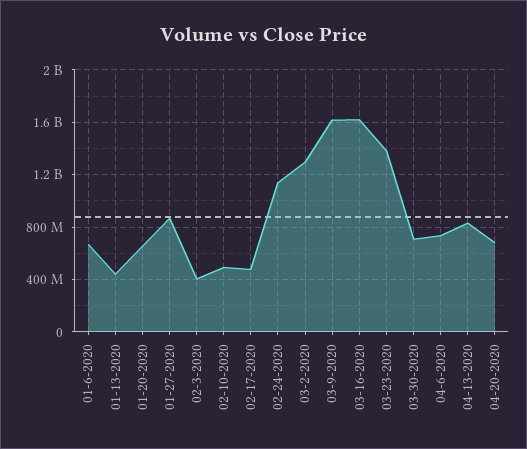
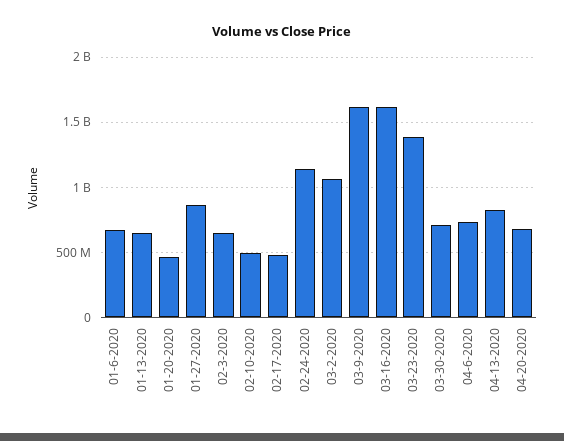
01-13-2020: 450000000 -> 650000000
01-20-2020: 650000000 -> 450000000
02-3-2020: 400000000 -> 650000000
03-2-2020: 1300000000 -> 1050000000

